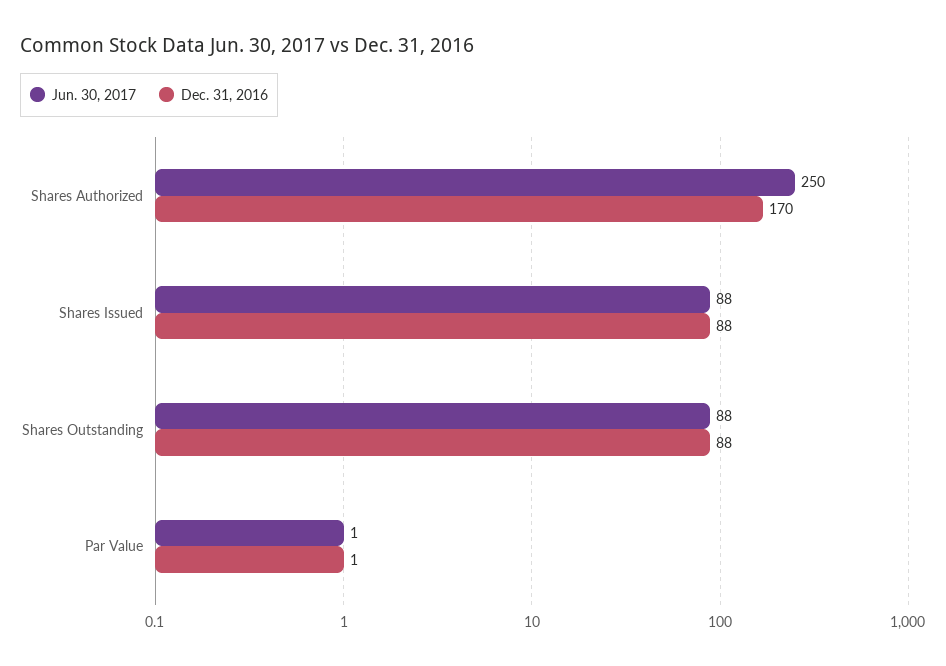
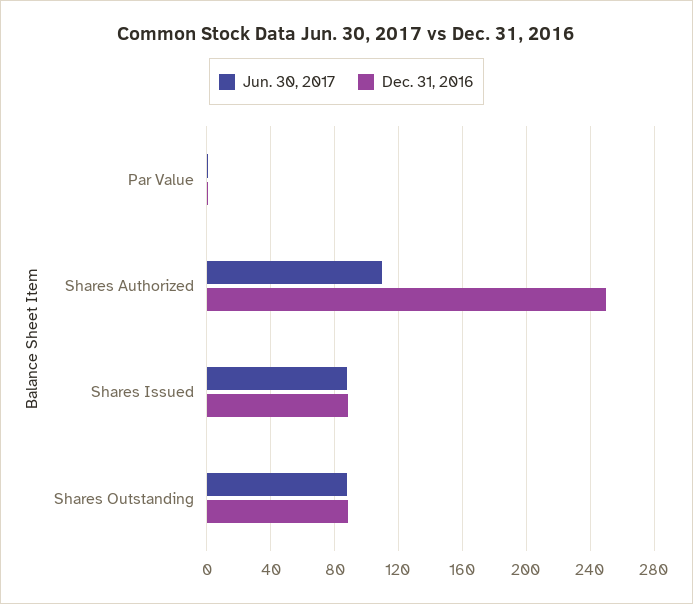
Jun. 30, 2017, Shares Authorized: 250 -> 110
Dec. 31, 2016, Shares Authorized: 170 -> 250

